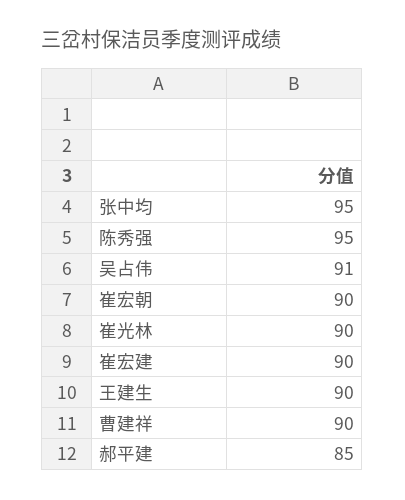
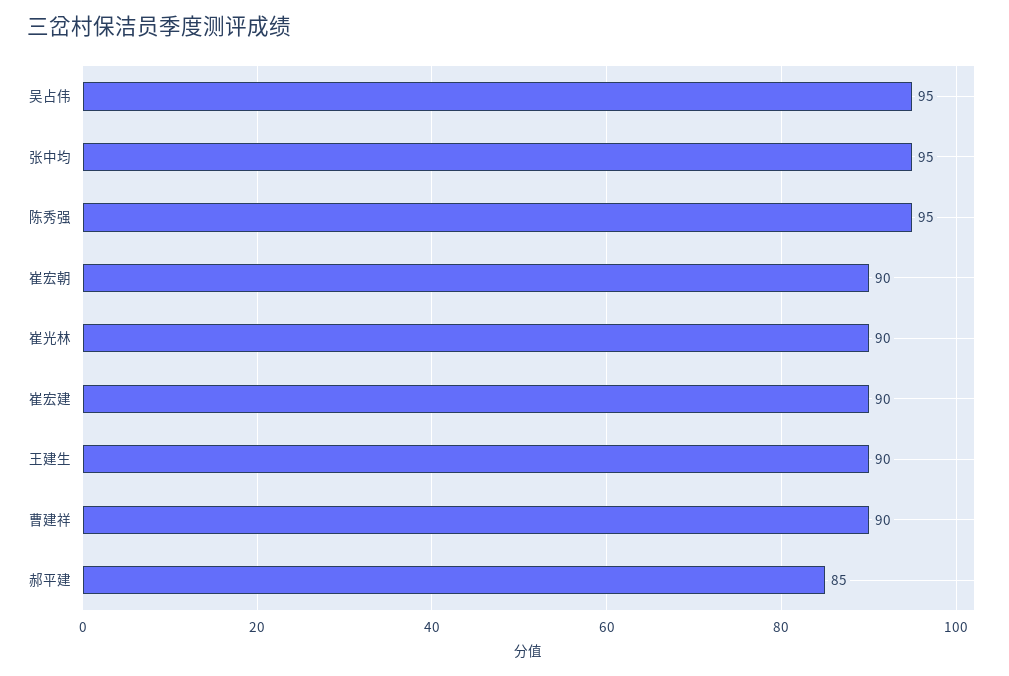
吴占伟: 91 -> 95

